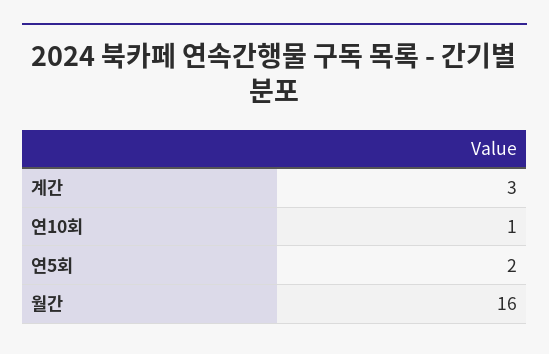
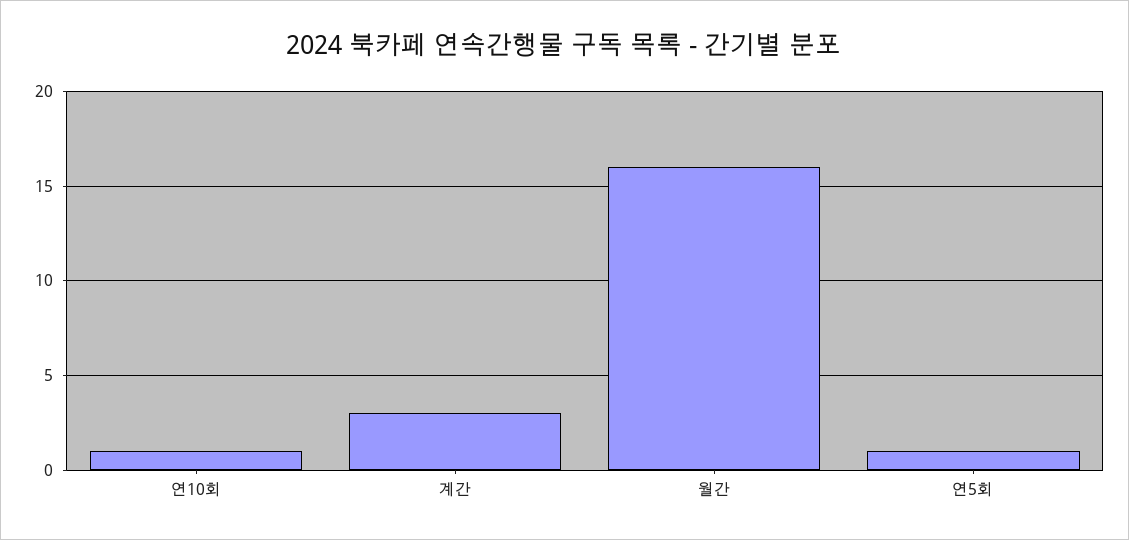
연5회: 2 -> 1

